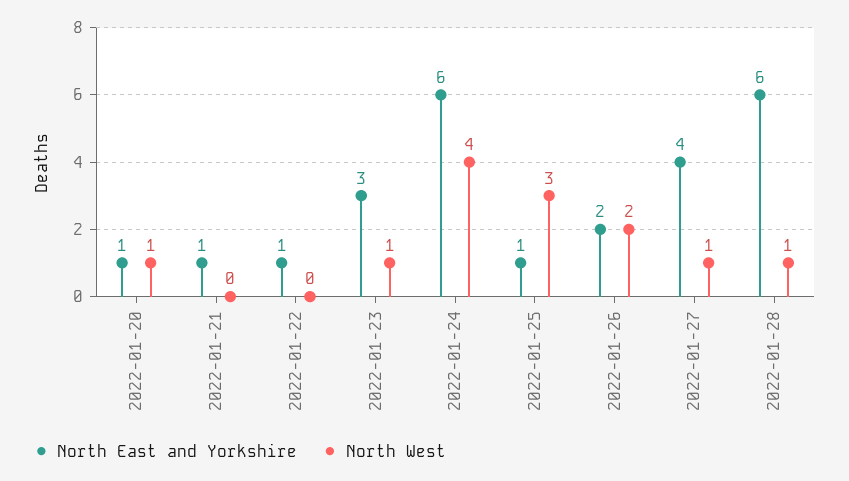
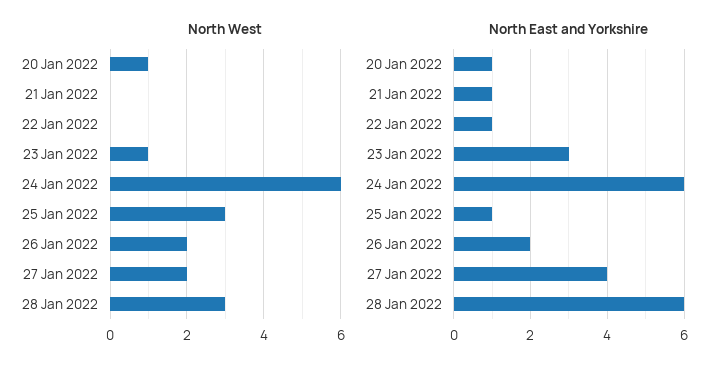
North West, 2022-01-24: 4 -> 6
North West, 2022-01-27: 1 -> 2
North West, 2022-01-28: 1 -> 3

